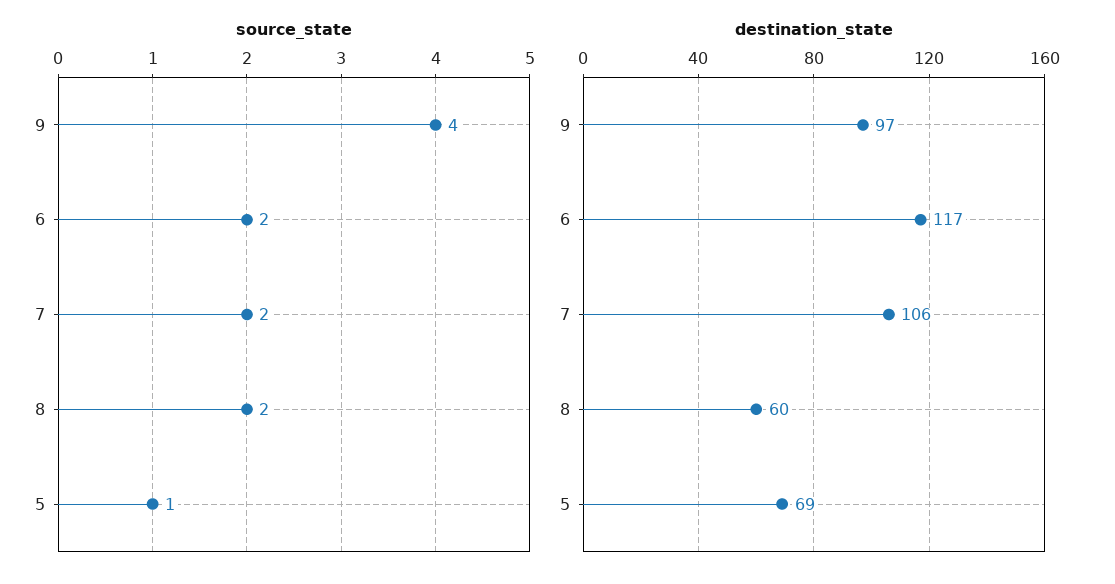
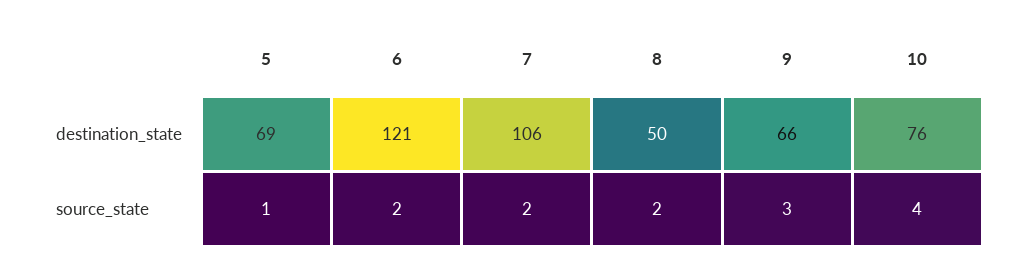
source_state, 9: 4 -> 3
destination_state, 9: 97 -> 66
destination_state, 6: 117 -> 121
destination_state, 8: 60 -> 50
destination_state, 10: none -> 76
source_state, 10: none -> 4

